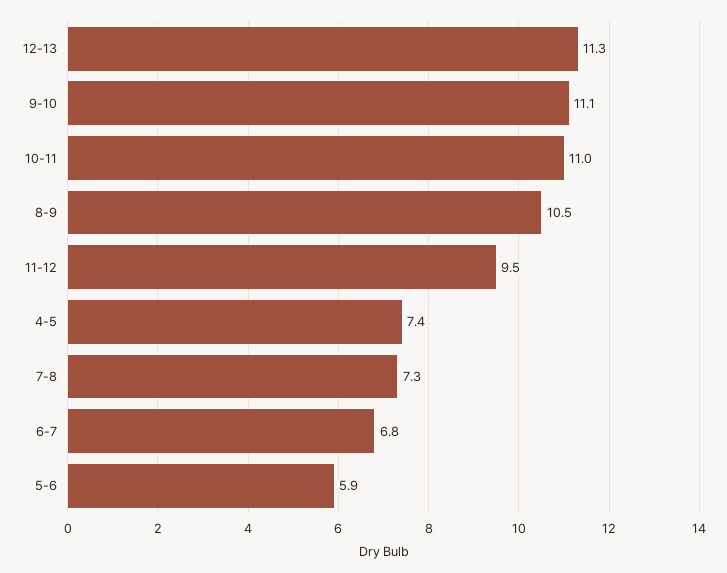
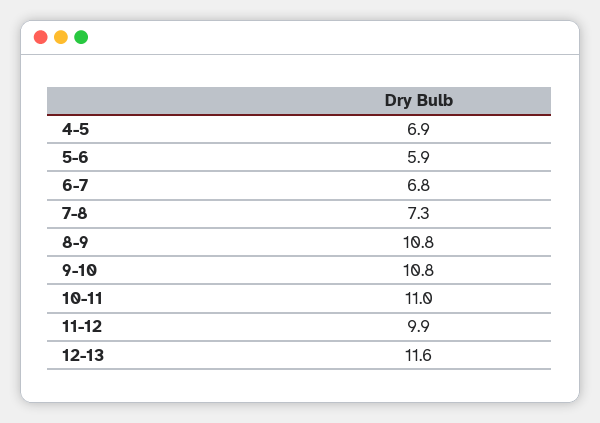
12-13: 11.3 -> 11.6
9-10: 11.1 -> 10.8
8-9: 10.5 -> 10.8
11-12: 9.5 -> 9.9
4-5: 7.4 -> 6.9

